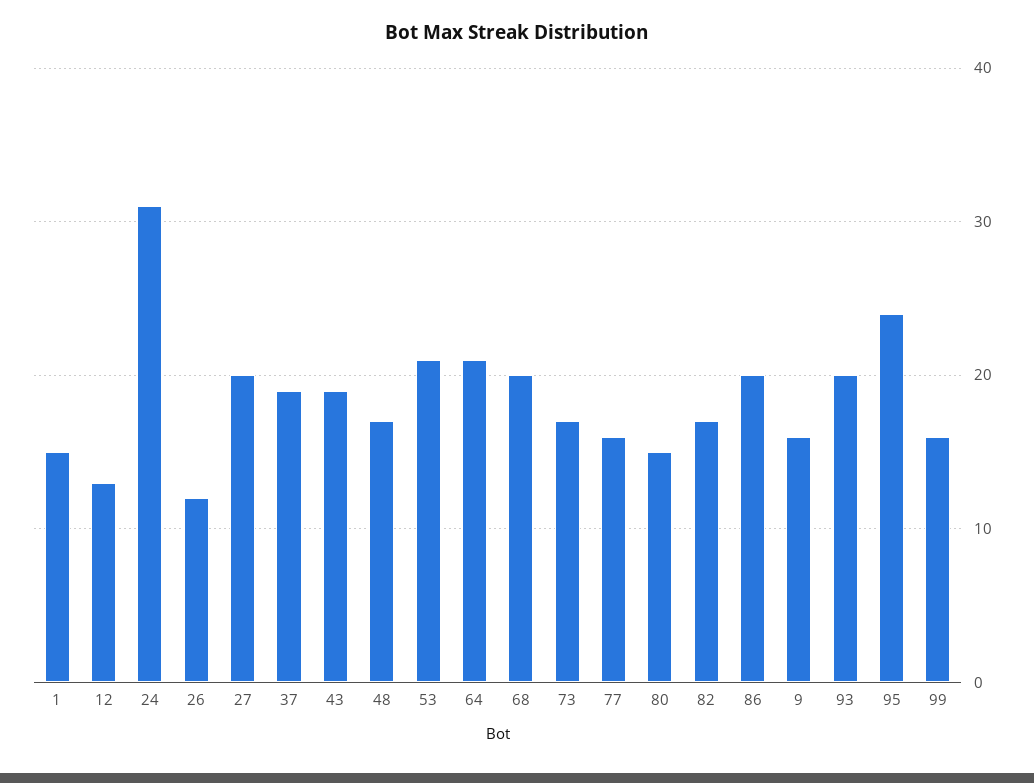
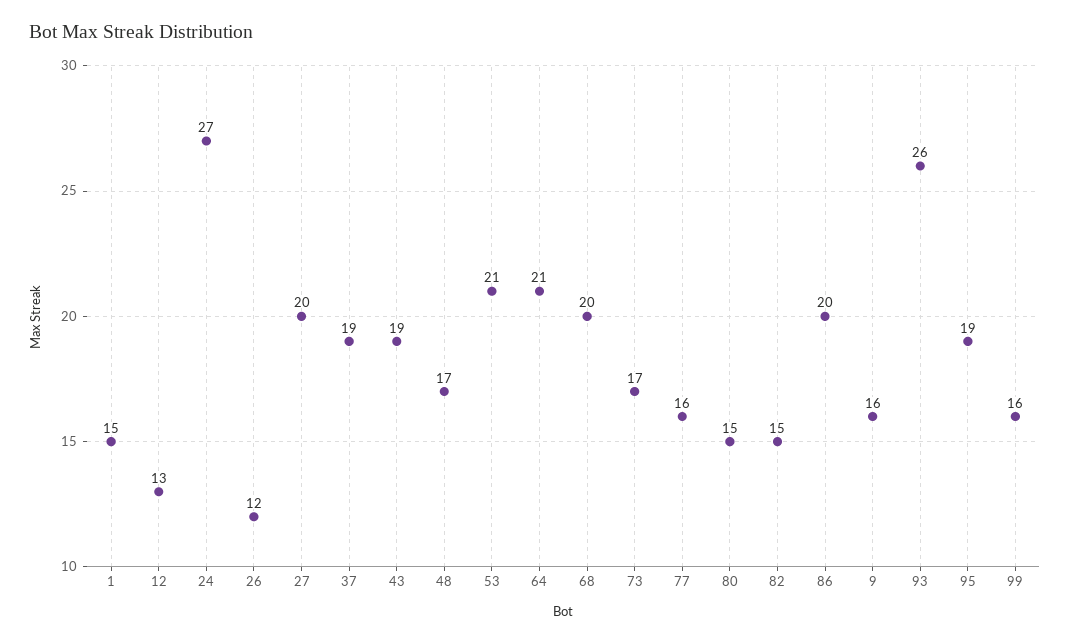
24: 31 -> 27
82: 17 -> 15
93: 20 -> 26
95: 24 -> 19

